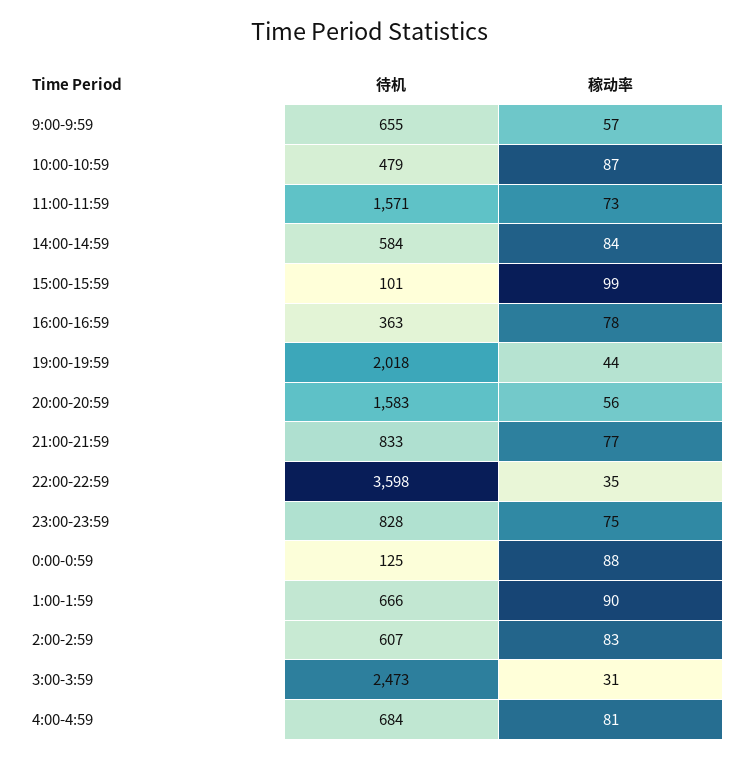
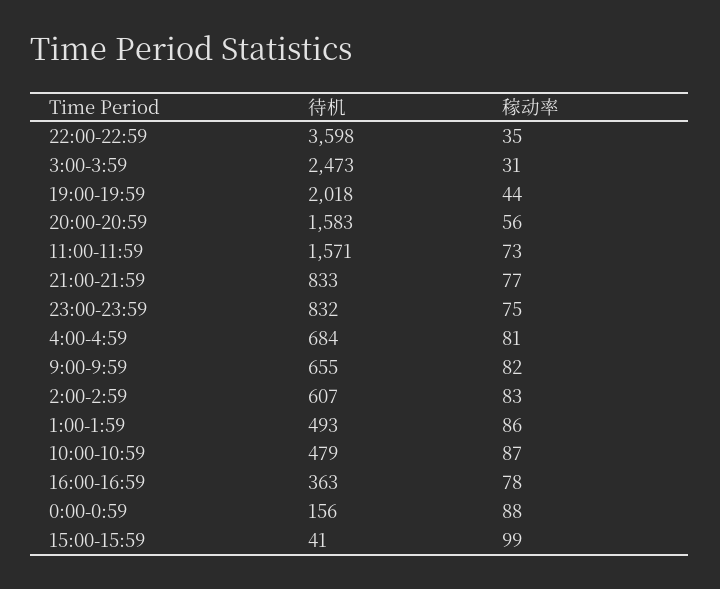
稼动率, 9:00-9:59: 57 -> 82
待机, 14:00-14:59: 584 -> none
稼动率, 14:00-14:59: 84 -> none
待机, 15:00-15:59: 101 -> 41
待机, 23:00-23:59: 828 -> 832
待机, 0:00-0:59: 125 -> 156
待机, 1:00-1:59: 666 -> 493
稼动率, 1:00-1:59: 90 -> 86

